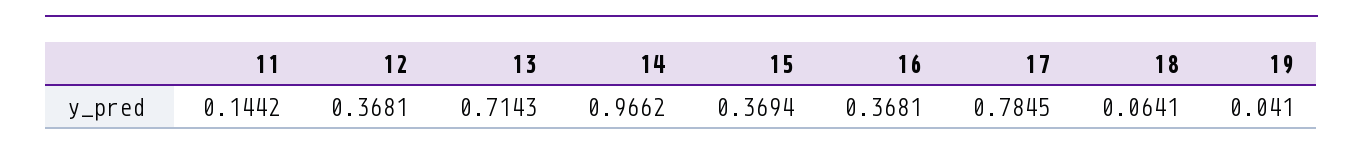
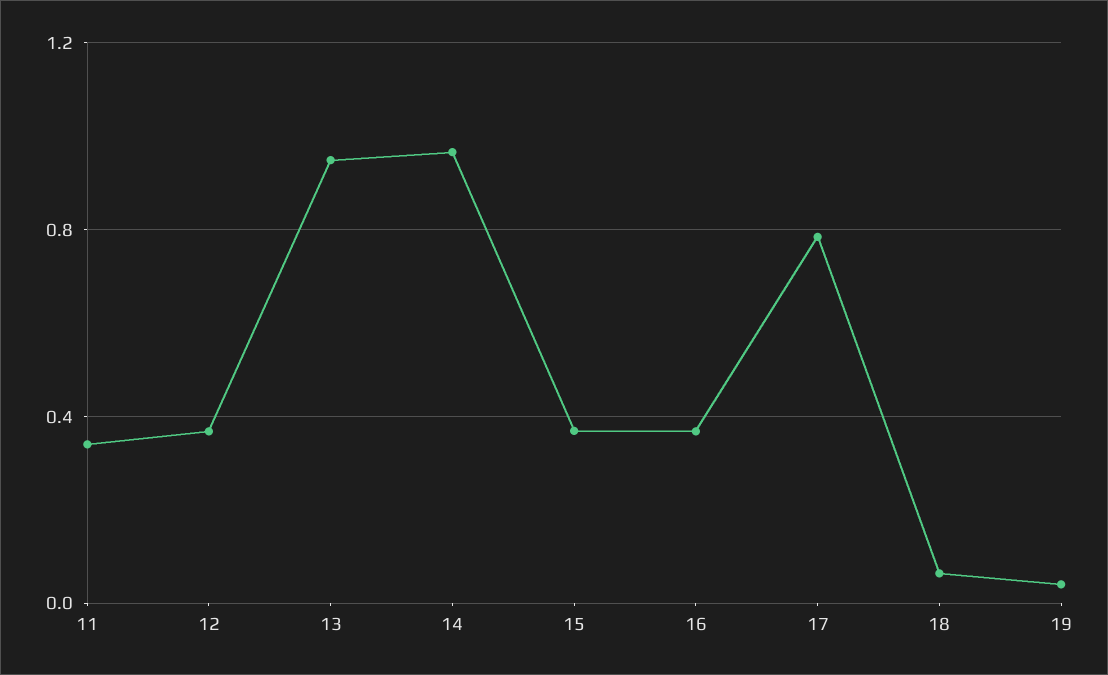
11: 0.1442 -> 0.35
13: 0.7143 -> 0.95

